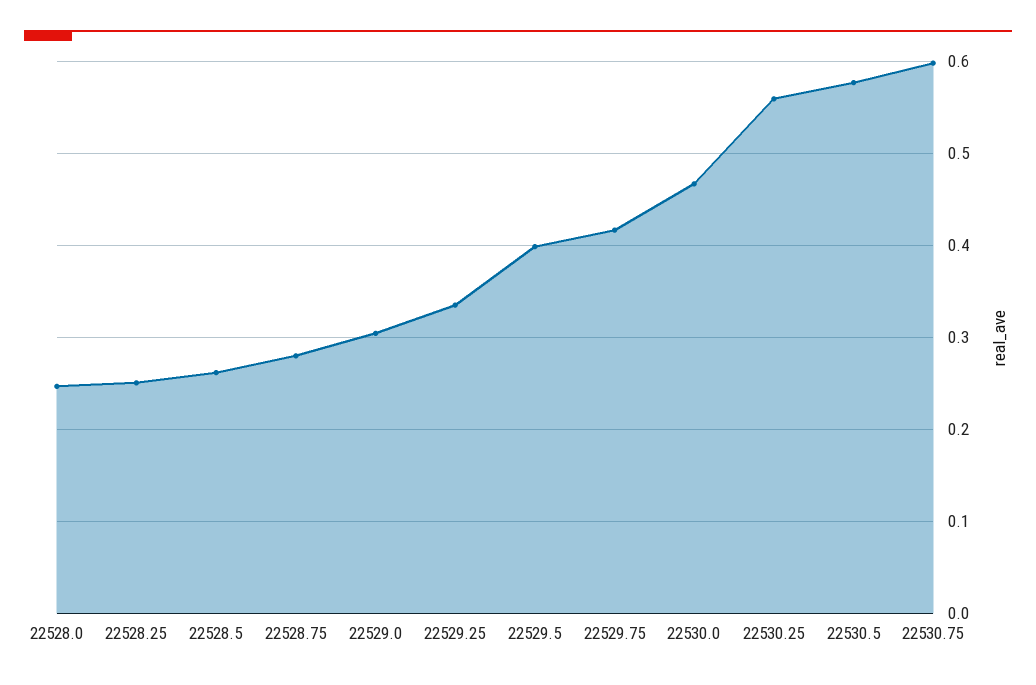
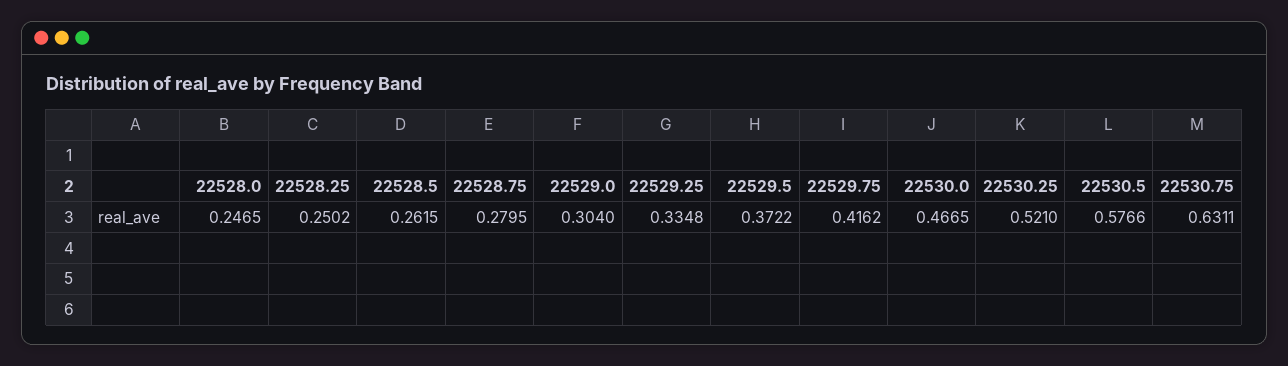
22529.5: 0.4 -> 0.3722
22530.25: 0.56 -> 0.521
22530.75: 0.6 -> 0.6311

